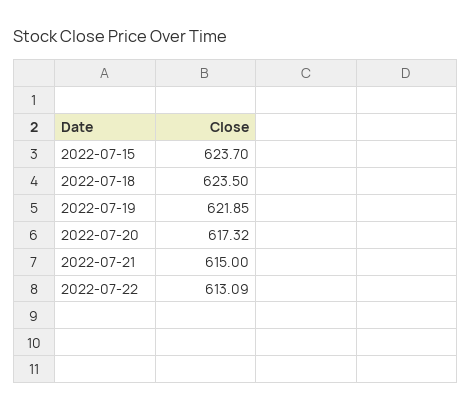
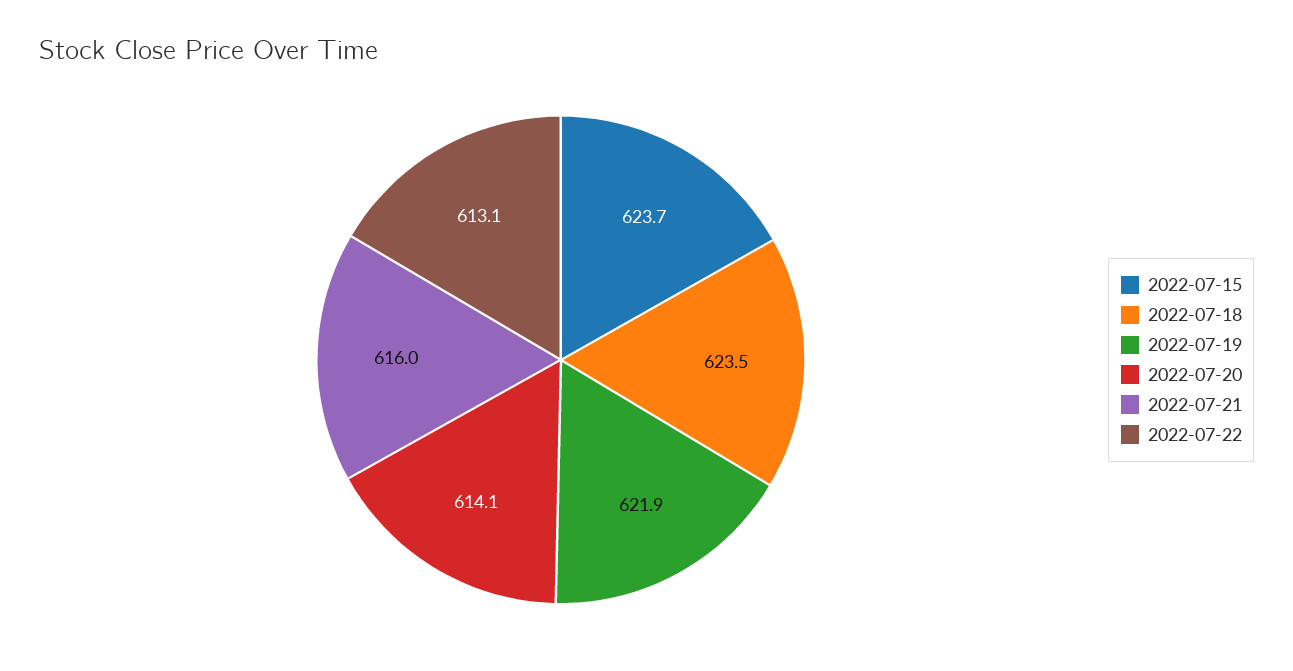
2022-07-20: 617.32 -> 614.1
2022-07-21: 615 -> 616

